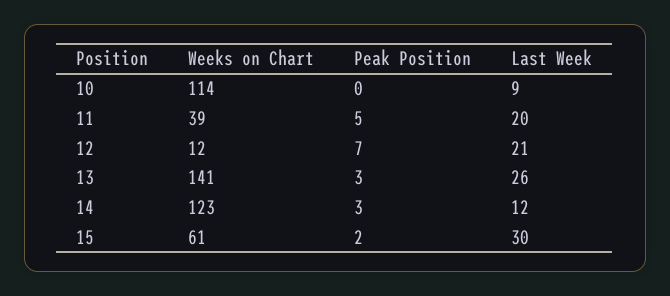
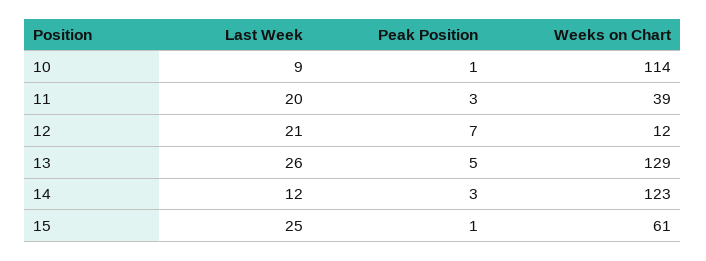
Peak Position, 10: 0 -> 1
Peak Position, 11: 5 -> 3
Weeks on Chart, 13: 141 -> 129
Peak Position, 13: 3 -> 5
Peak Position, 15: 2 -> 1
Last Week, 15: 30 -> 25

